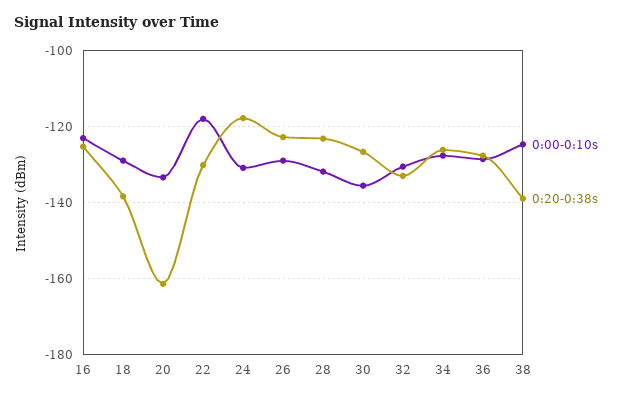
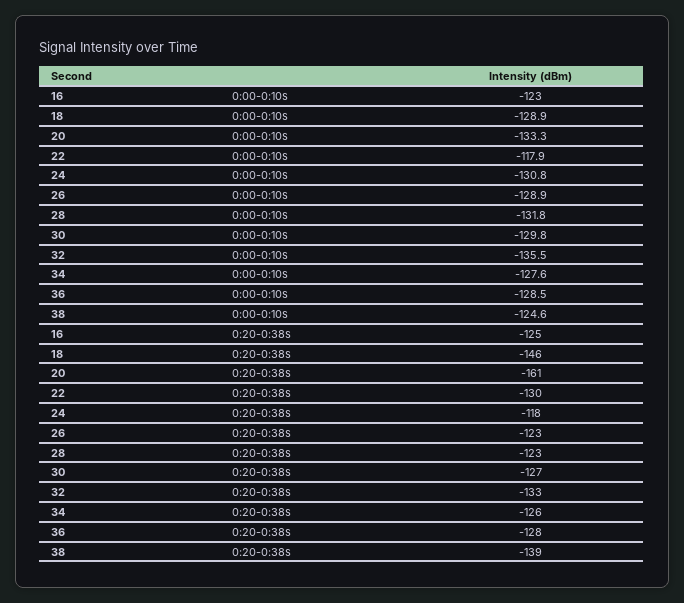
0:20-0:38s, 18: -138 -> -146
0:00-0:10s, 30: -136 -> -129.8
0:00-0:10s, 32: -130 -> -135.5

